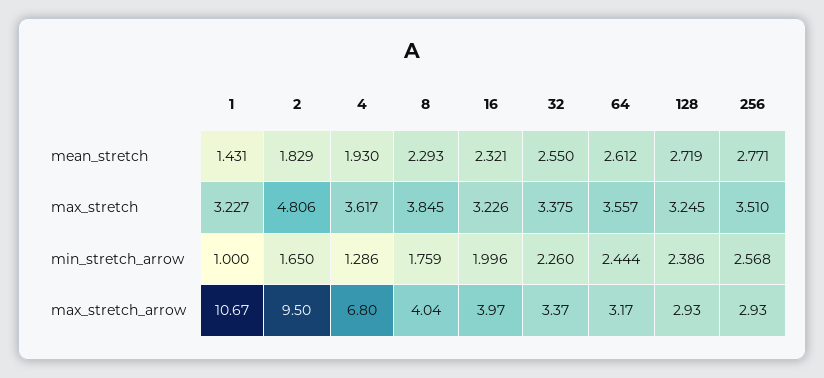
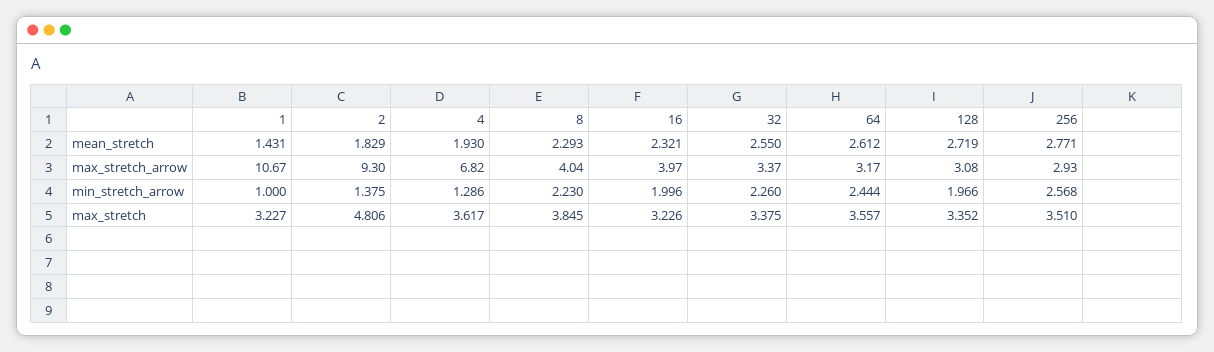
128, max_stretch: 3.245 -> 3.352
2, min_stretch_arrow: 1.65 -> 1.375
8, min_stretch_arrow: 1.759 -> 2.23
128, min_stretch_arrow: 2.386 -> 1.966
2, max_stretch_arrow: 9.5 -> 9.3
4, max_stretch_arrow: 6.8 -> 6.82
128, max_stretch_arrow: 2.93 -> 3.08

